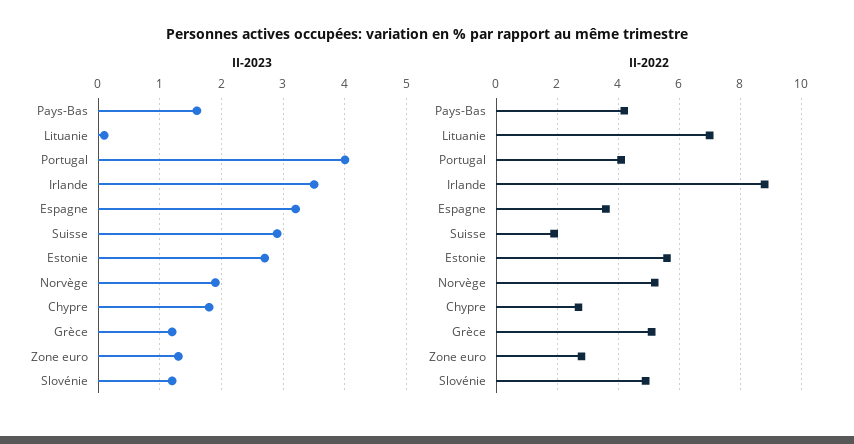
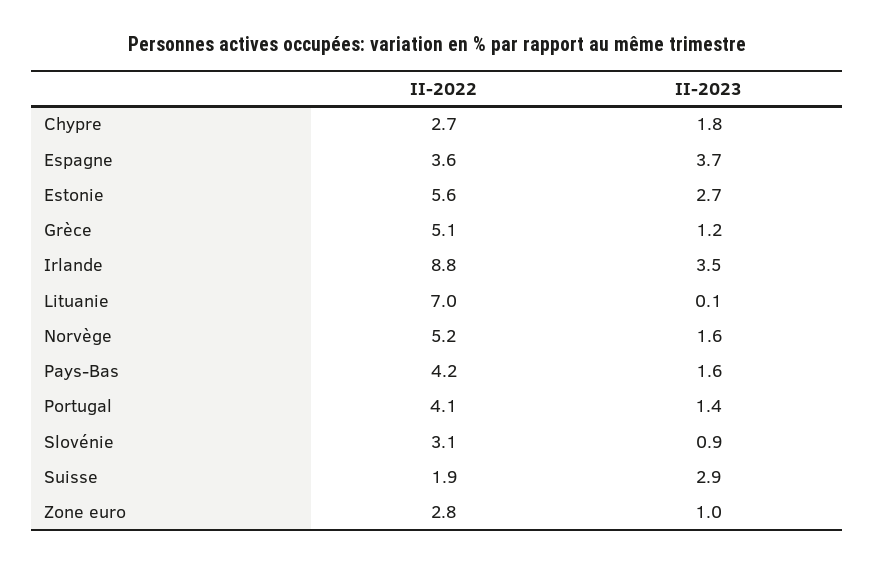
II-2023, Portugal: 4 -> 1.4
II-2023, Espagne: 3.2 -> 3.7
II-2023, Norvège: 1.9 -> 1.6
II-2023, Zone euro: 1.3 -> 1
II-2023, Slovénie: 1.2 -> 0.9
II-2022, Slovénie: 5 -> 3.1

